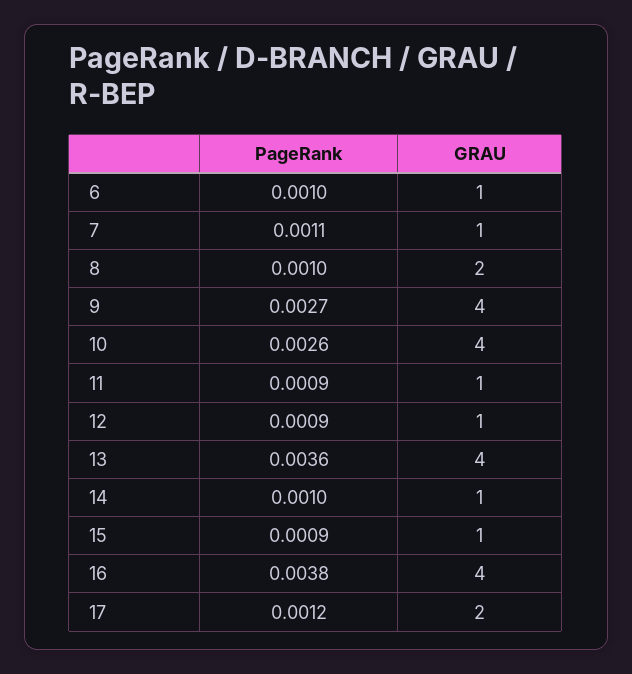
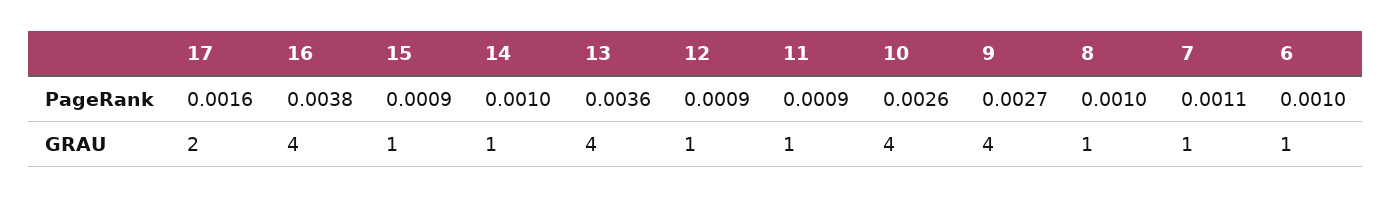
GRAU, 8: 2 -> 1
PageRank, 17: 0.0012 -> 0.0016

